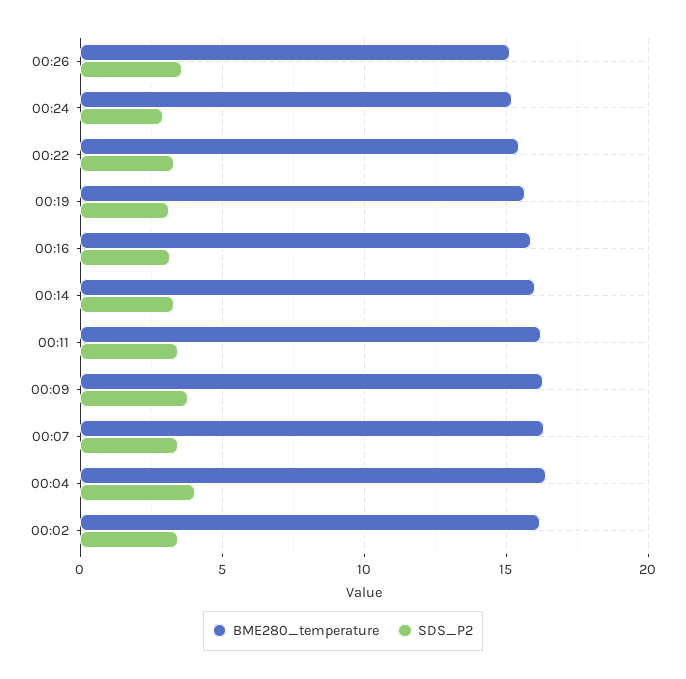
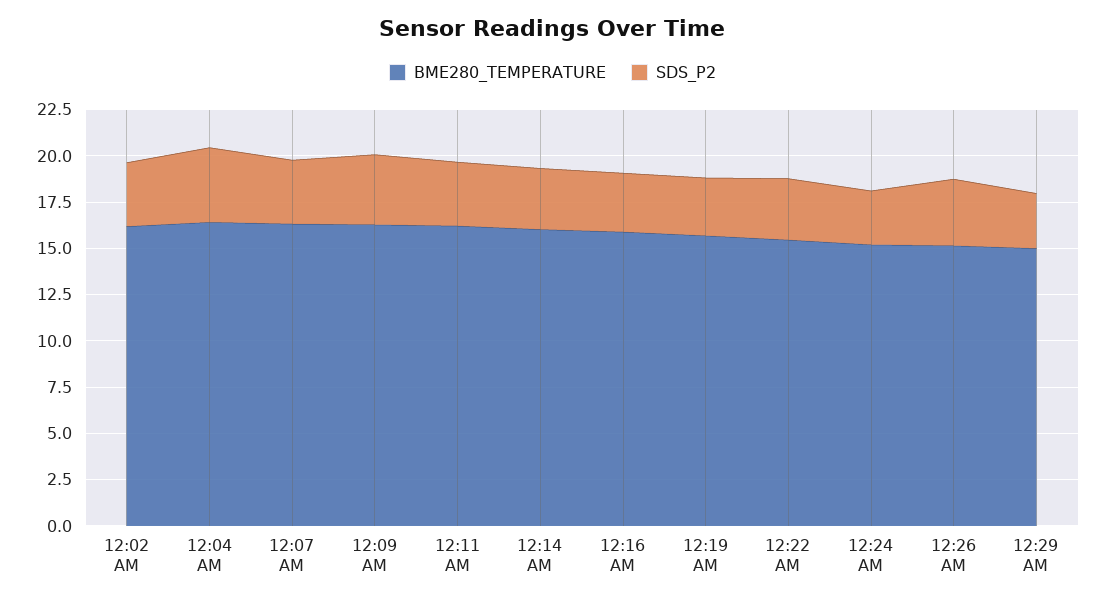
BME280_temperature, 12:29 AM: none -> 15
SDS_P2, 12:29 AM: none -> 3

